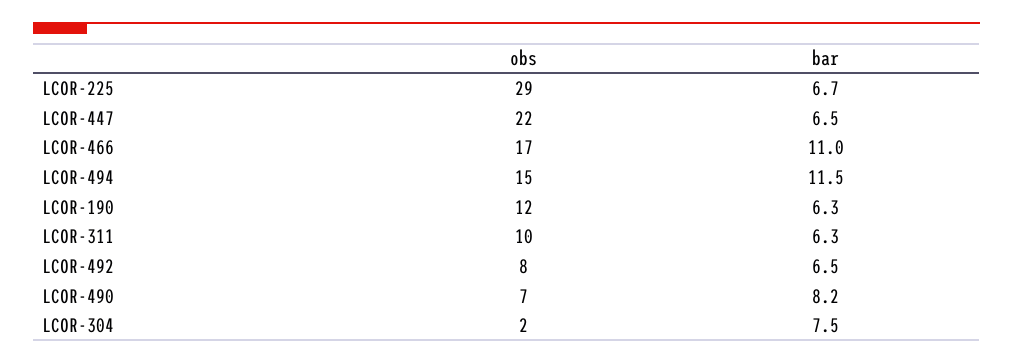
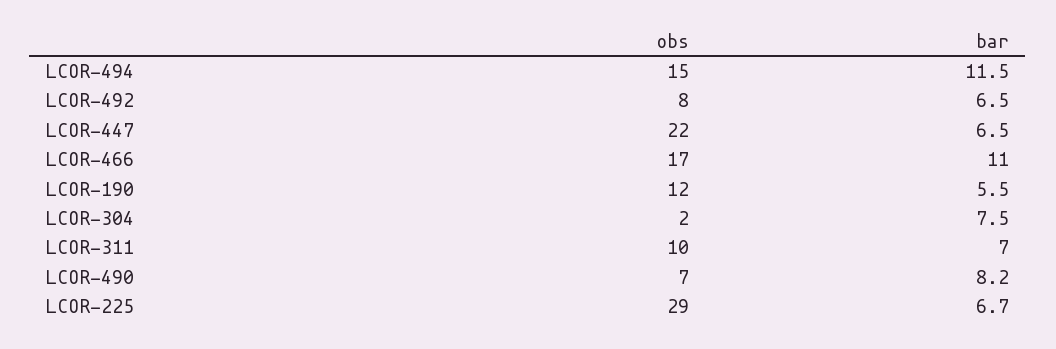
bar, LCOR-190: 6.3 -> 5.5
bar, LCOR-311: 6.3 -> 7

